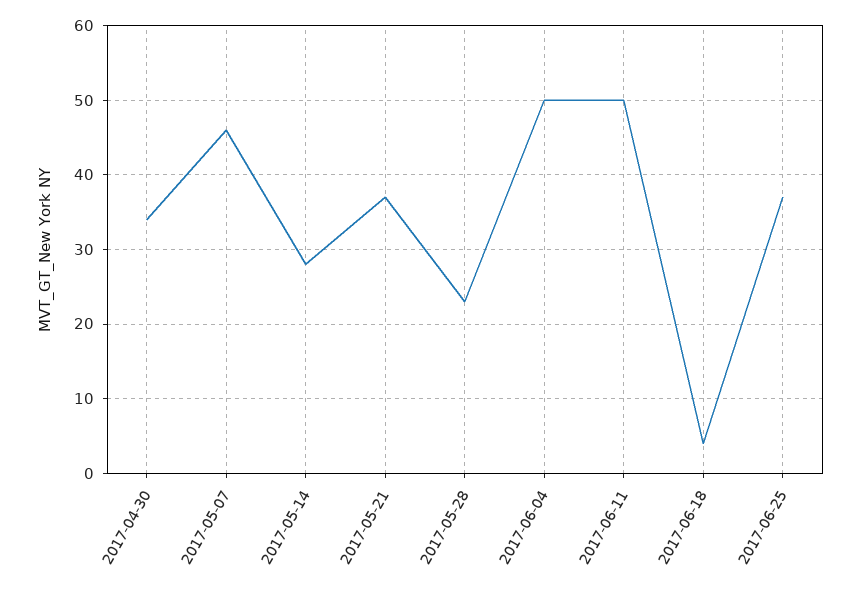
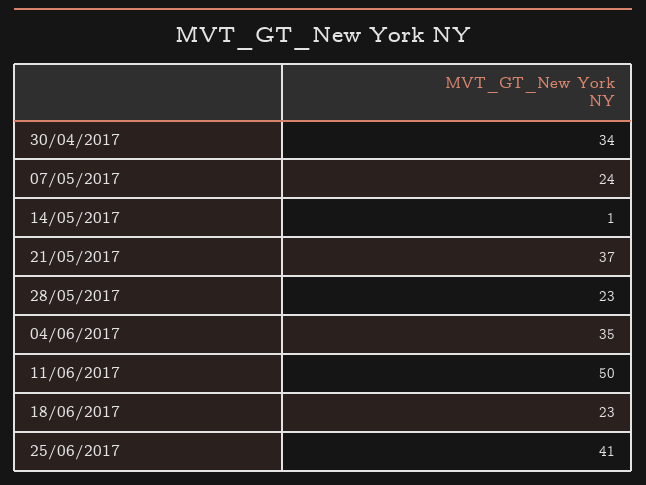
2017-05-07: 46 -> 24
2017-05-14: 28 -> 1
2017-06-04: 50 -> 35
2017-06-18: 4 -> 23
2017-06-25: 37 -> 41

